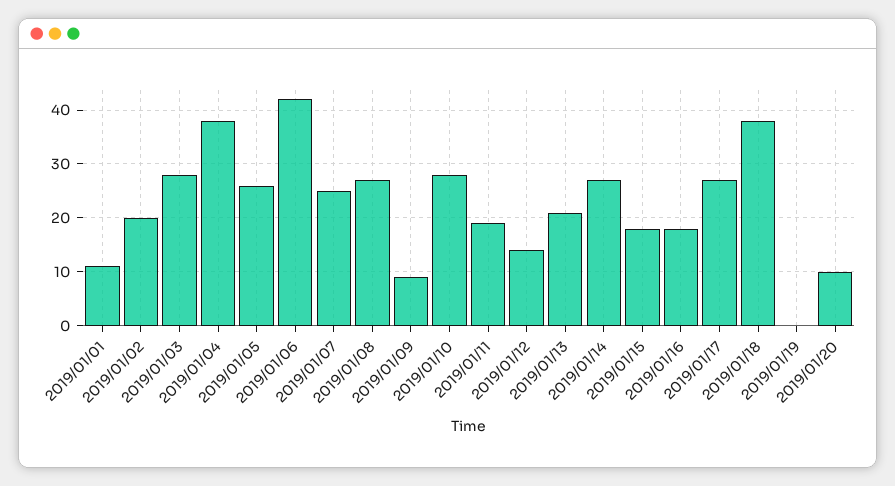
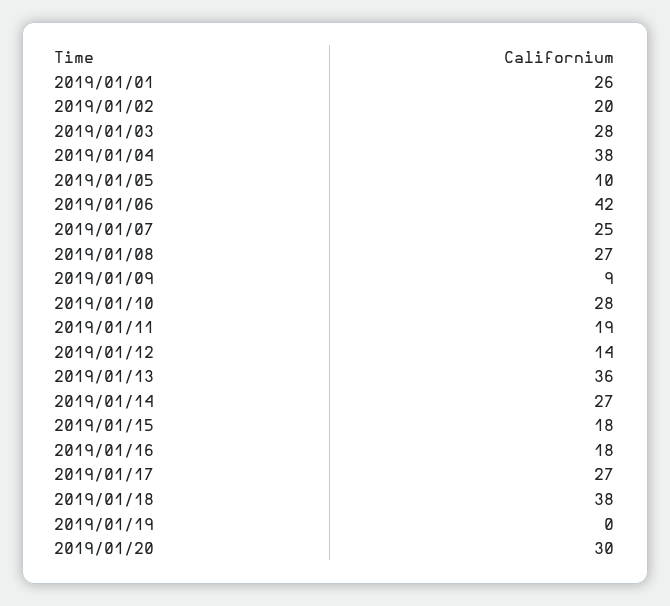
2019/01/01: 10 -> 26
2019/01/05: 25 -> 10
2019/01/13: 20 -> 36
2019/01/20: 10 -> 30

